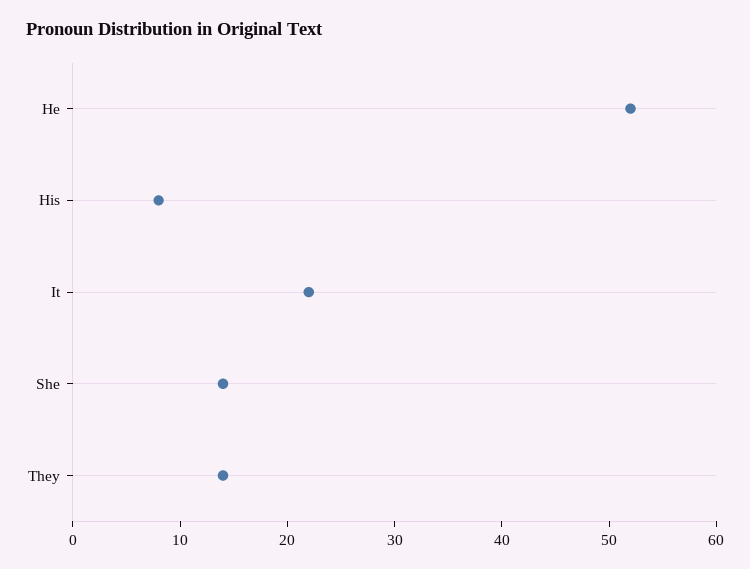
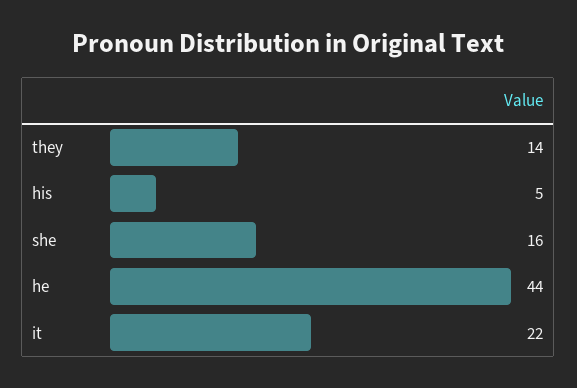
He: 52 -> 44
His: 8 -> 5
She: 14 -> 16

